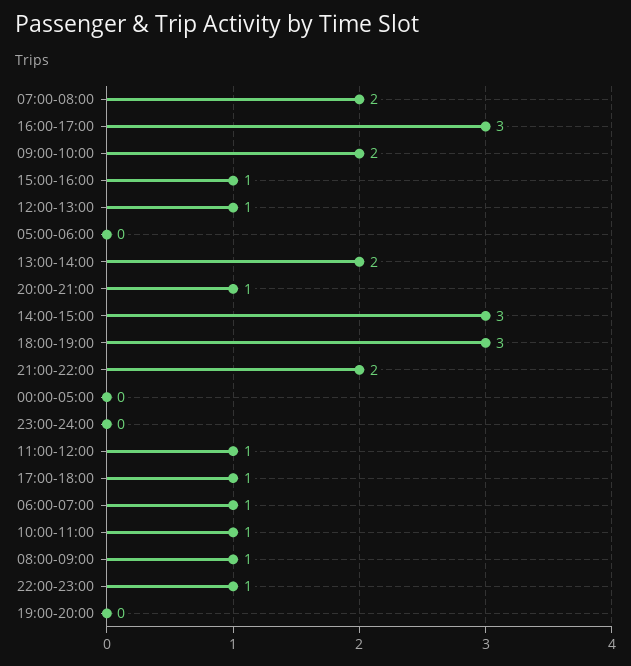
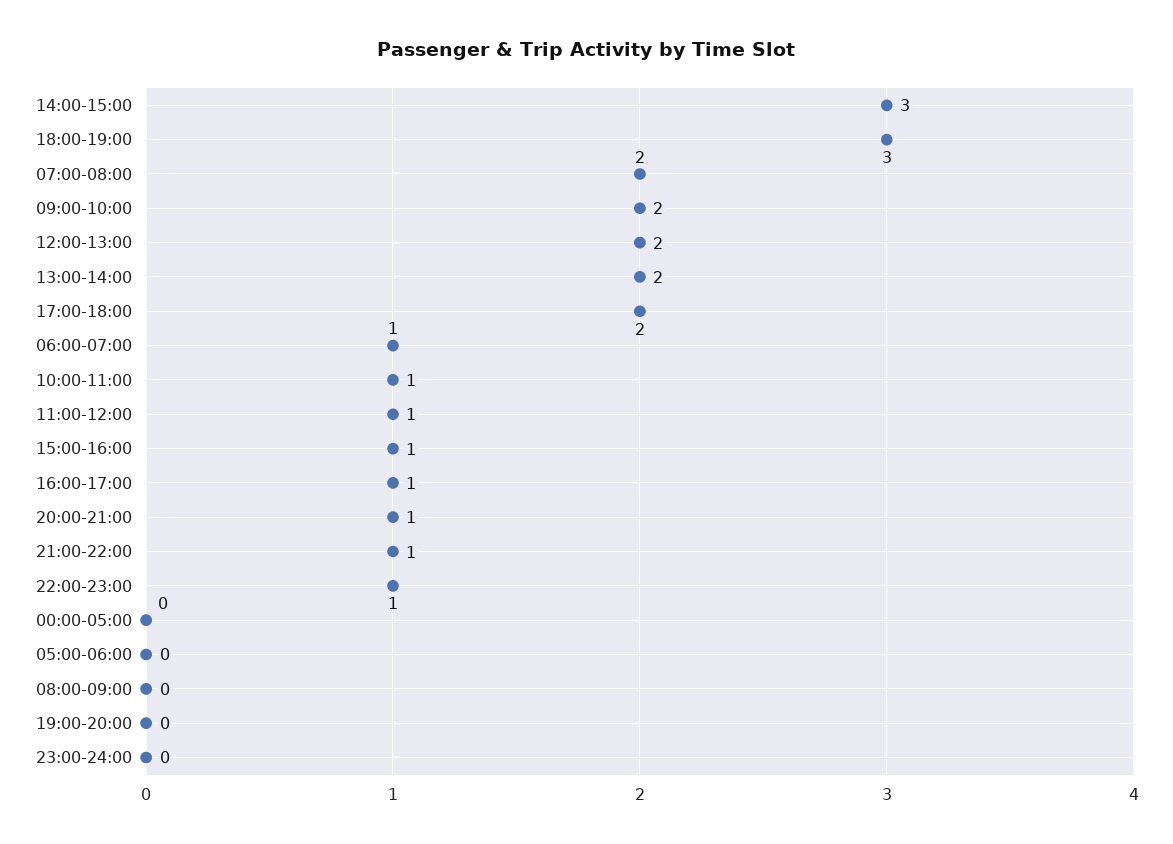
16:00-17:00: 3 -> 1
12:00-13:00: 1 -> 2
21:00-22:00: 2 -> 1
17:00-18:00: 1 -> 2
08:00-09:00: 1 -> 0

